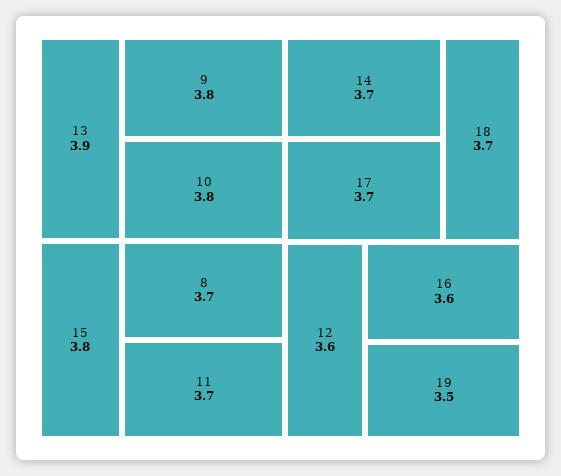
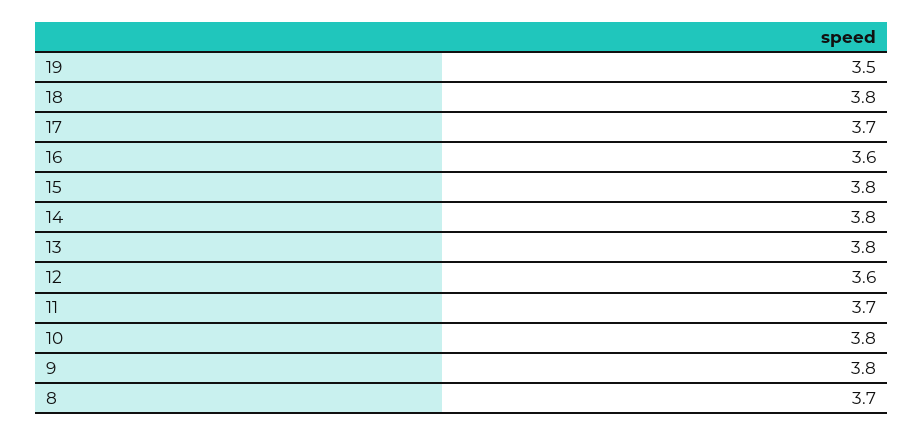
13: 3.9 -> 3.8
14: 3.7 -> 3.8
18: 3.7 -> 3.8

